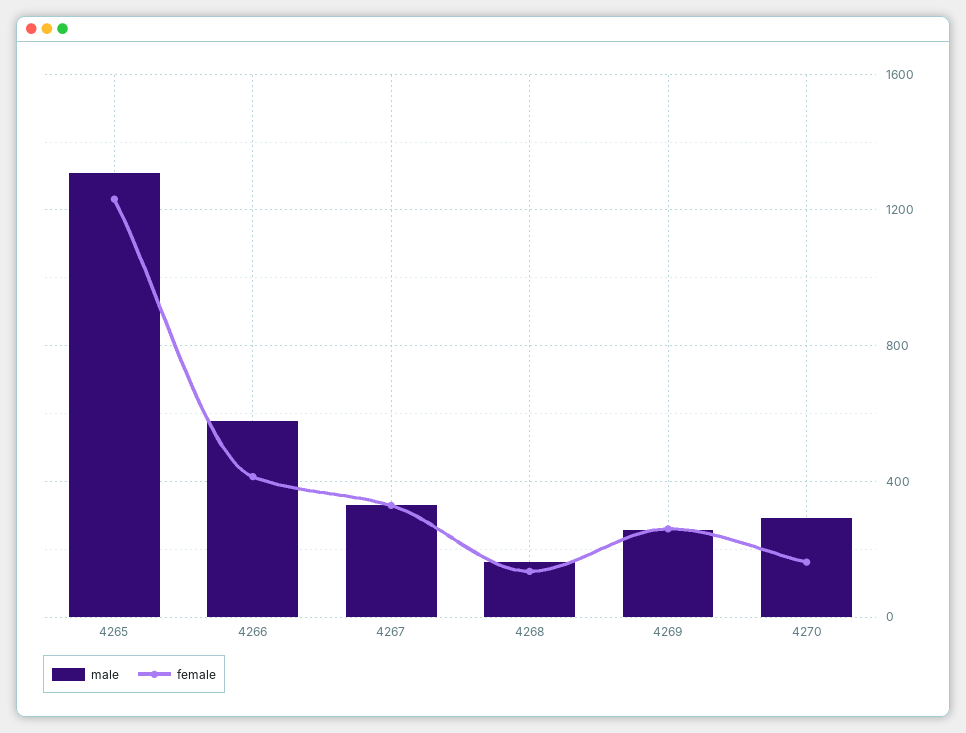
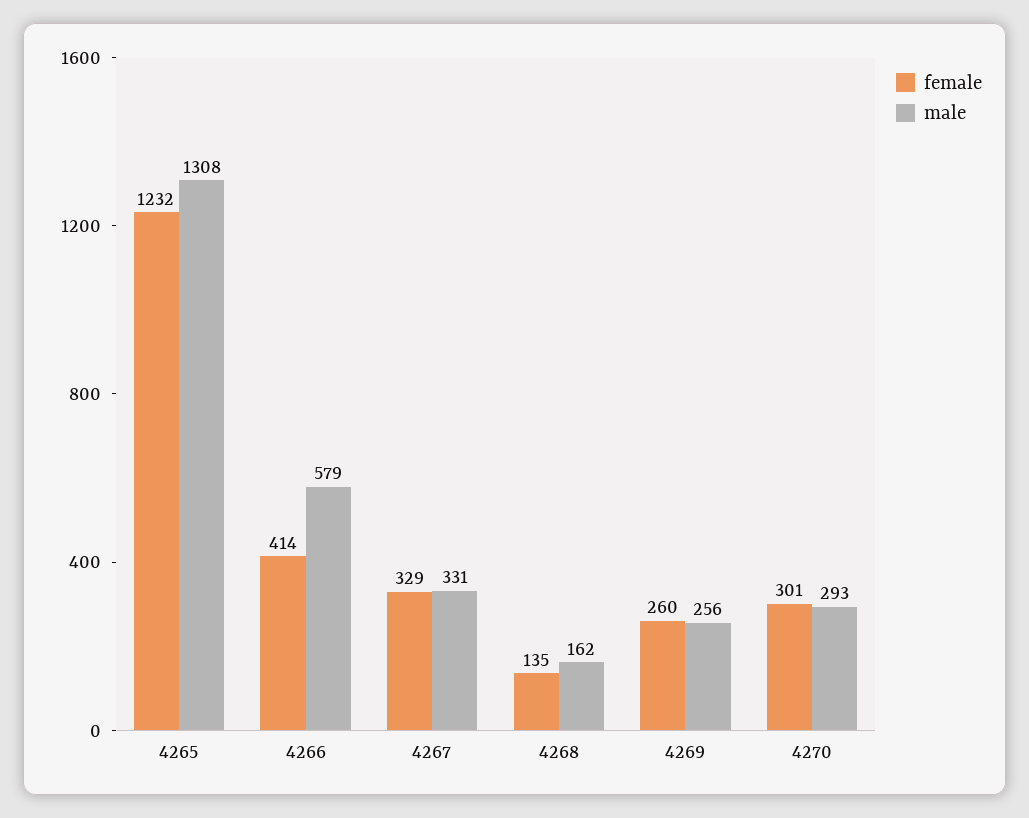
female, 4270: 150 -> 301

